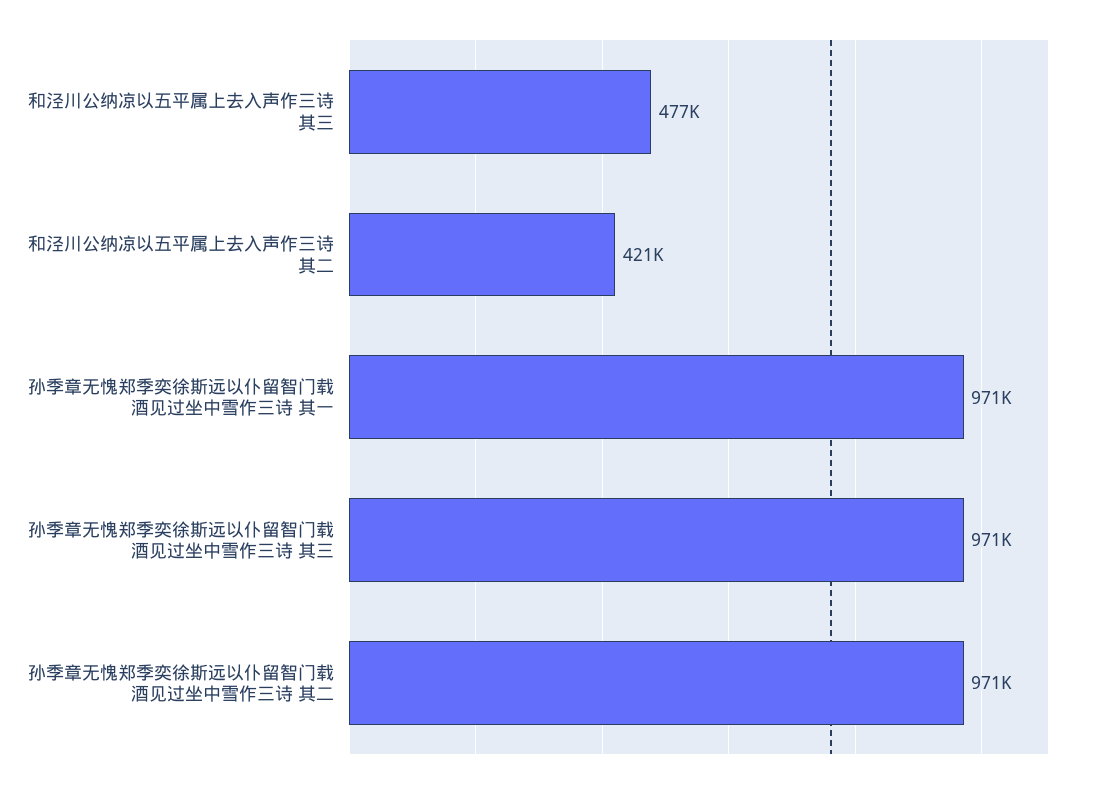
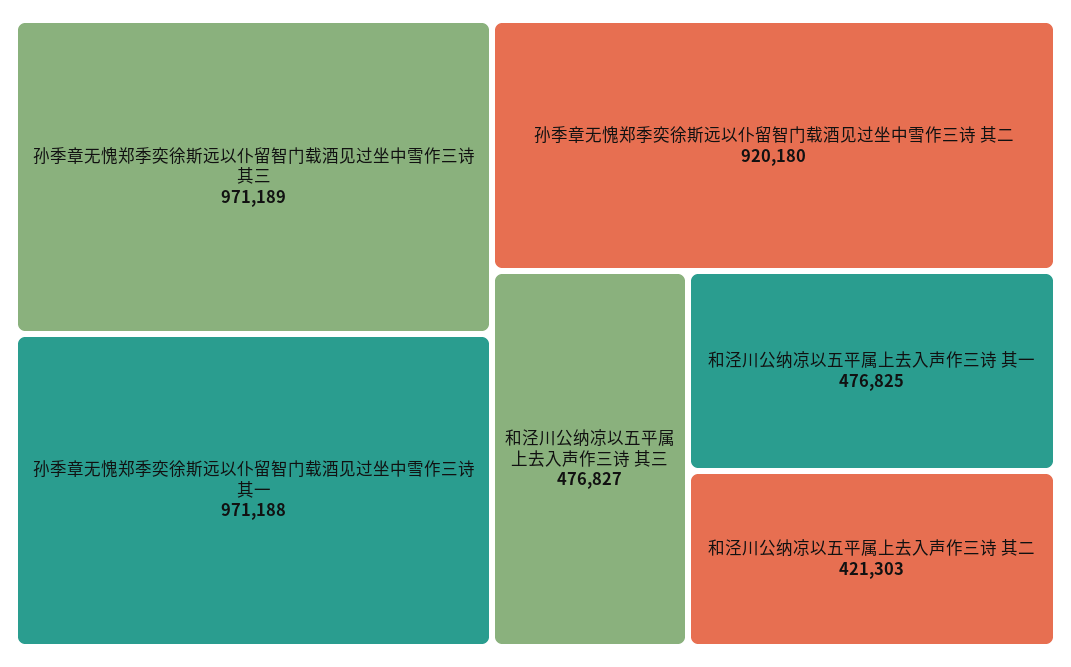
孙季章无愧郑季奕徐斯远以仆留智门载酒见过坐中雪作三诗 其二: 971000 -> 920180
和泾川公纳凉以五平属上去入声作三诗 其一: none -> 476825

